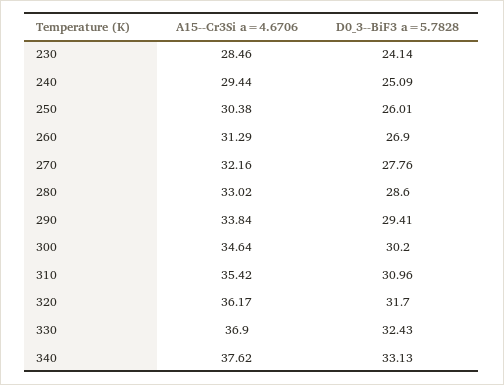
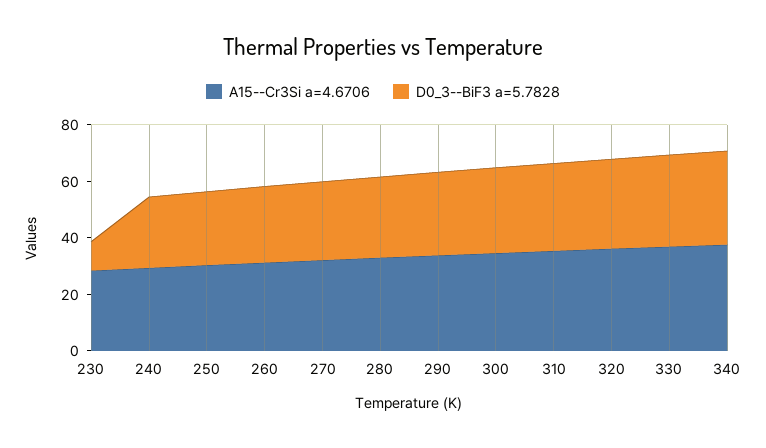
D0_3--BiF3 a=5.7828, 230: 24.14 -> 10

